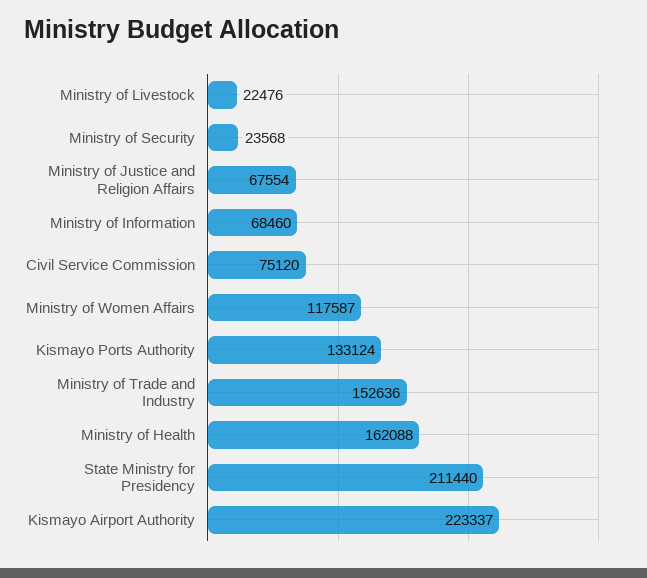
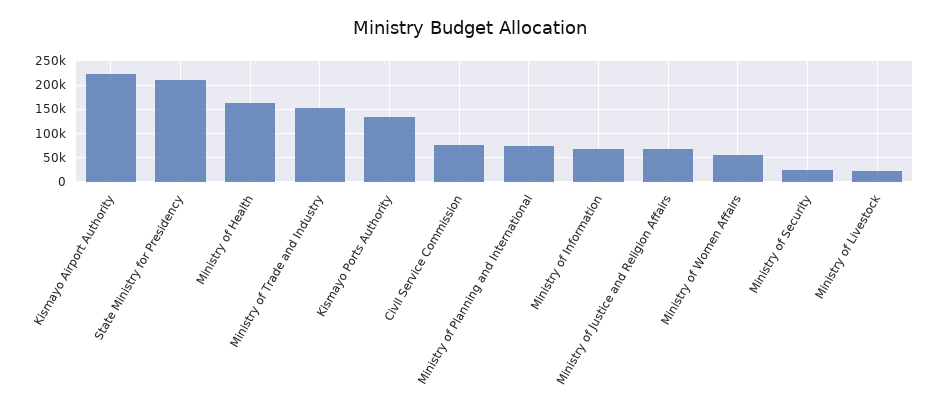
Ministry of Women Affairs: 117587 -> 50000
Ministry of Planning and International: none -> 75000

